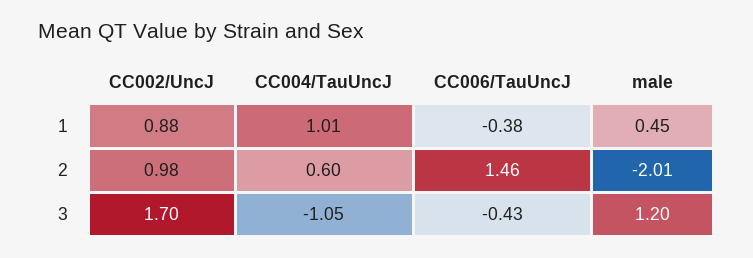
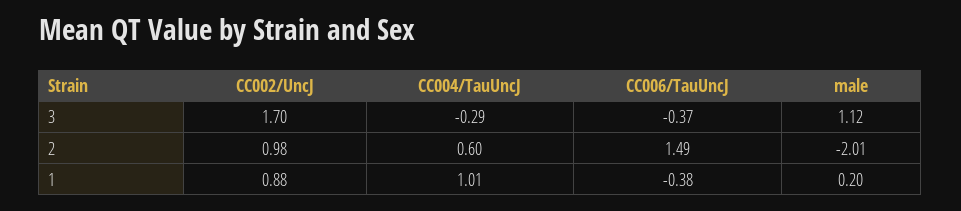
male, 1: 0.45 -> 0.2
CC006/TauUncJ, 2: 1.46 -> 1.49
CC004/TauUncJ, 3: -1.05 -> -0.29
CC006/TauUncJ, 3: -0.43 -> -0.37
male, 3: 1.2 -> 1.12

